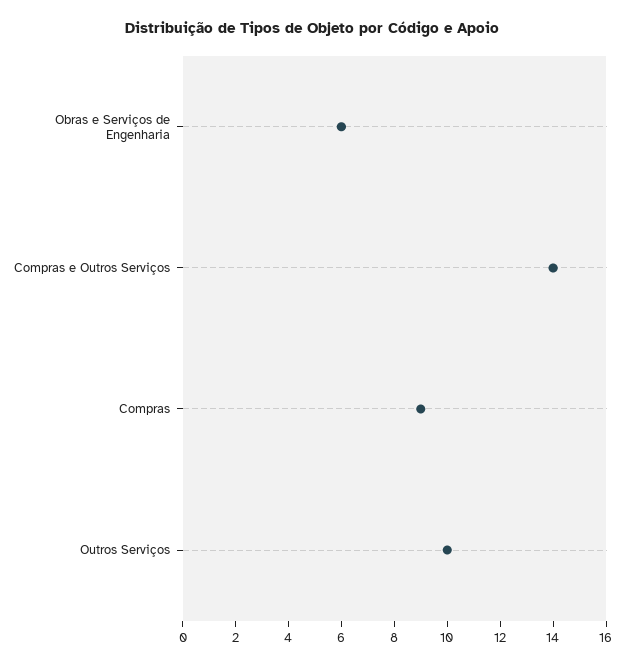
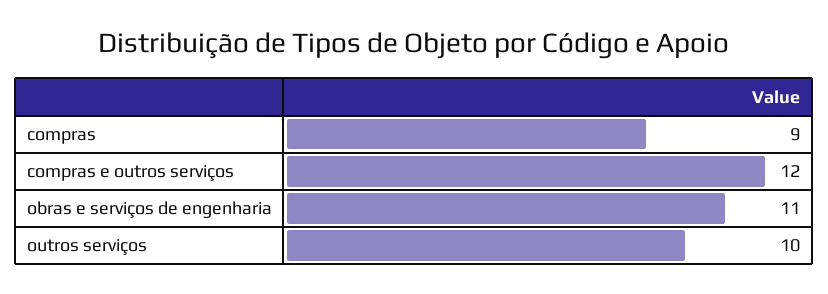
Obras e Serviços de Engenharia: 6 -> 11
Compras e Outros Serviços: 14 -> 12

